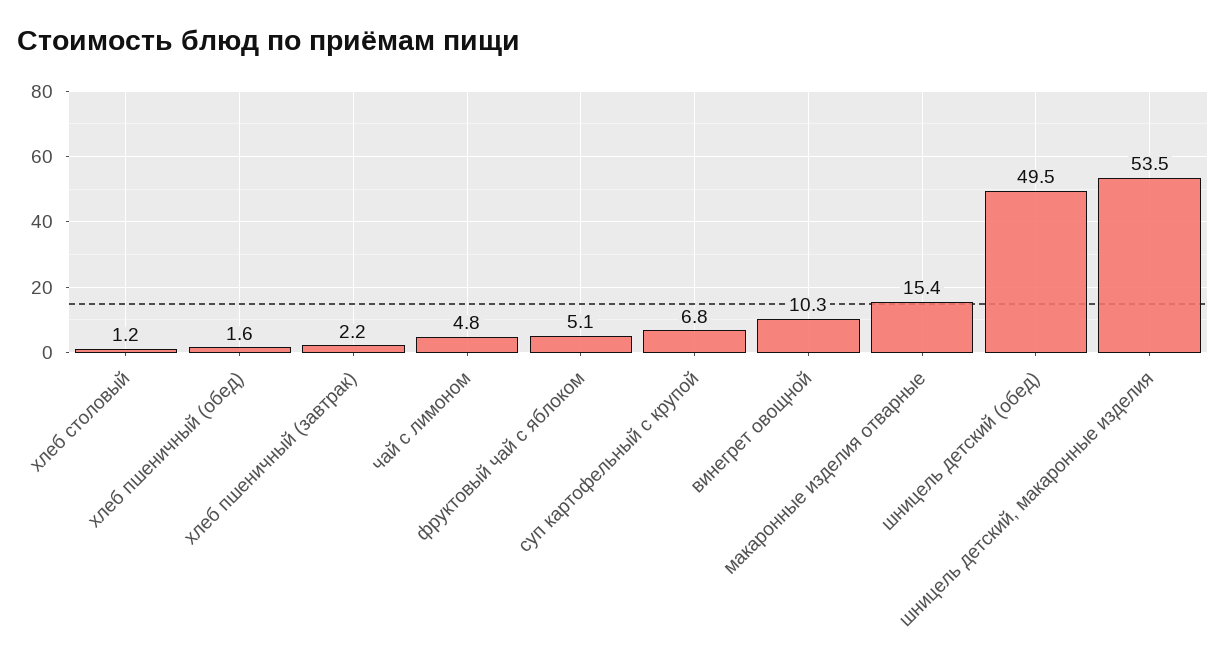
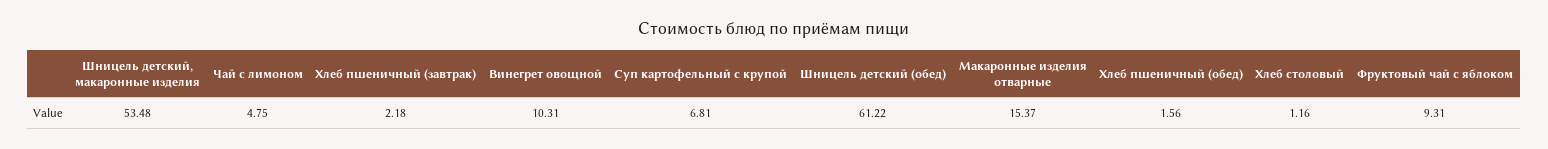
фруктовый чай с яблоком: 5.1 -> 9.31
шницель детский (обед): 49.5 -> 61.22

